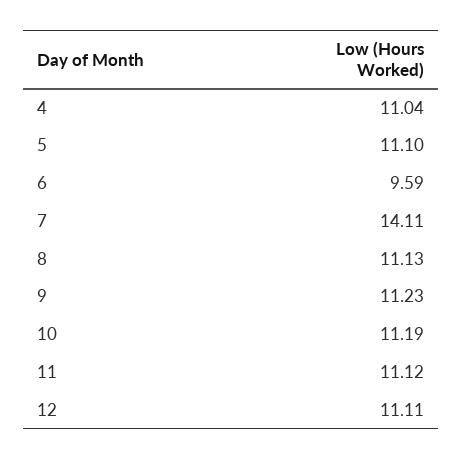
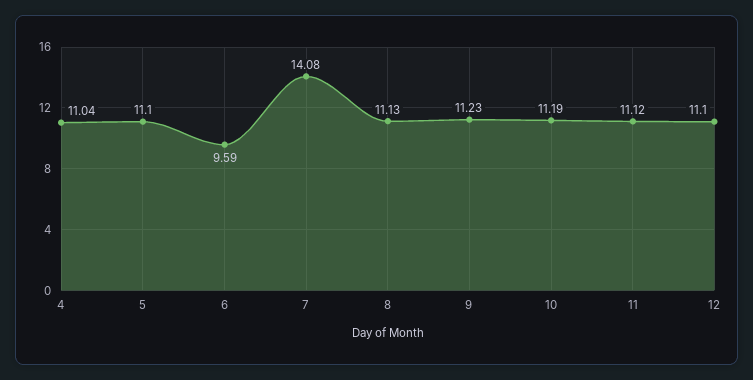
7: 14.11 -> 14.08
12: 11.11 -> 11.1

